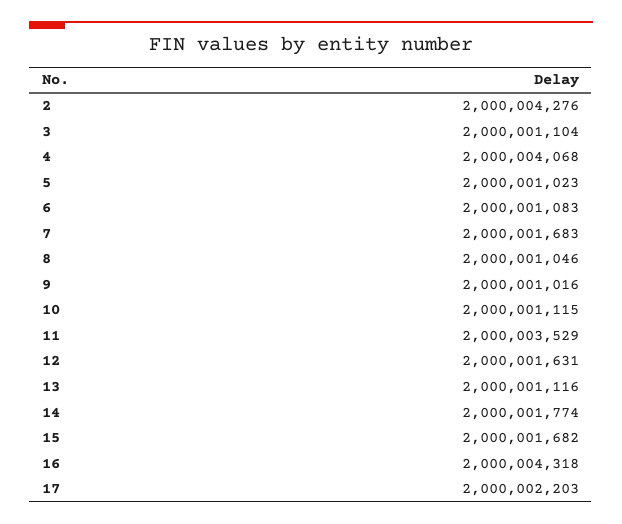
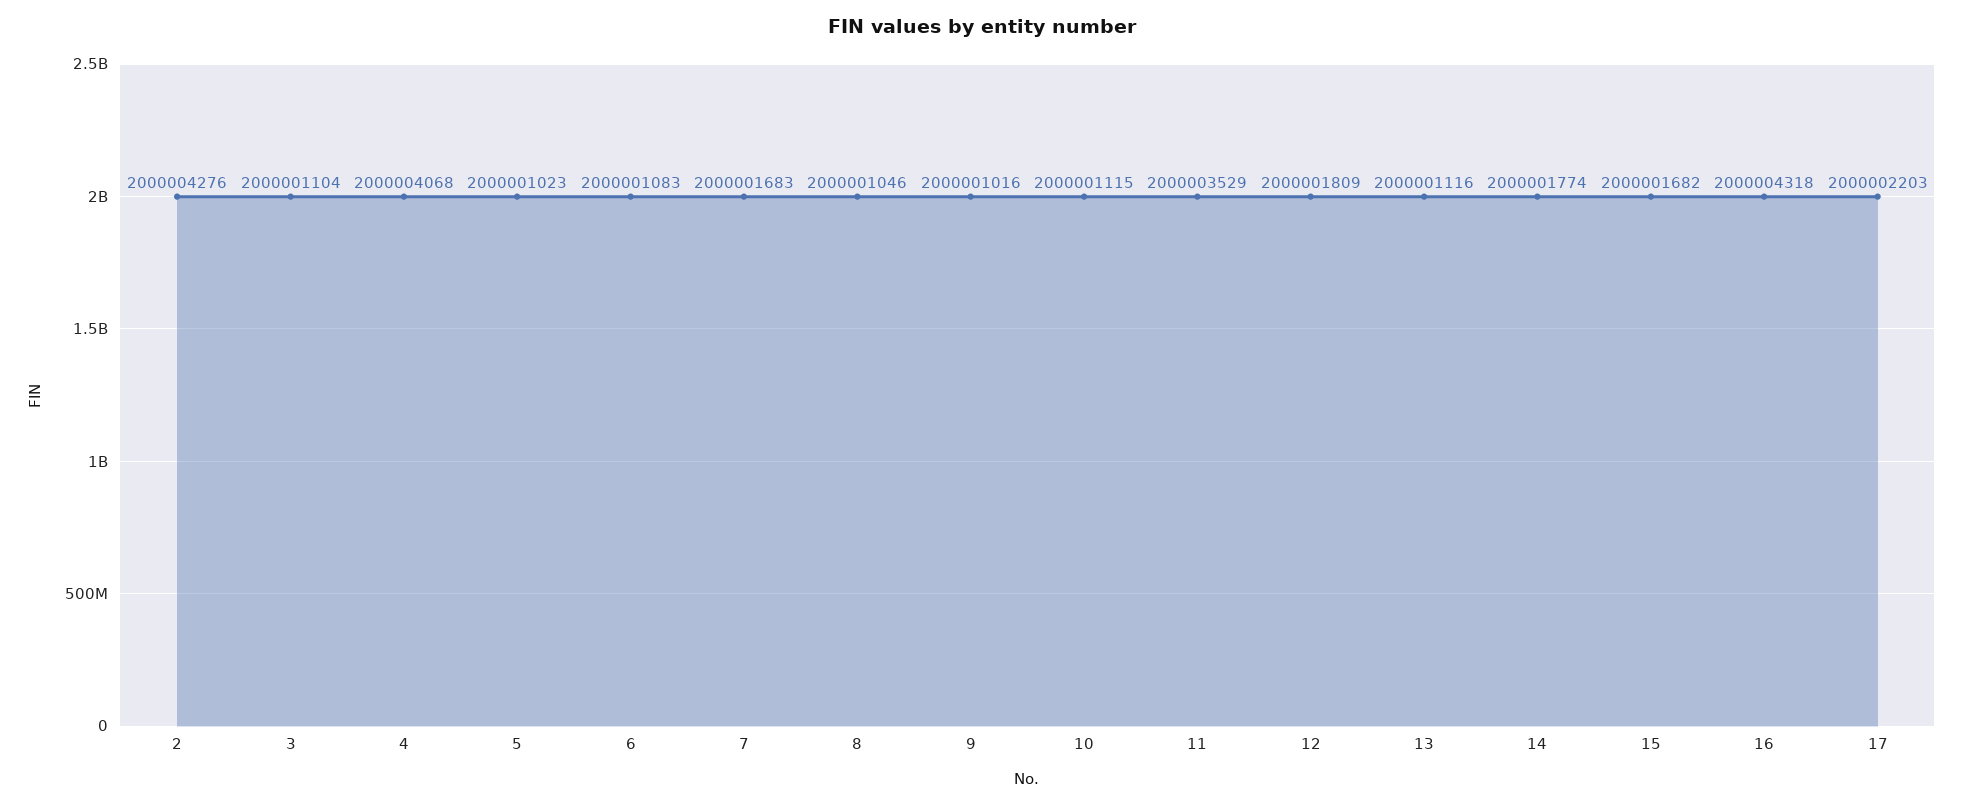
12: 2000001631 -> 2000001809

